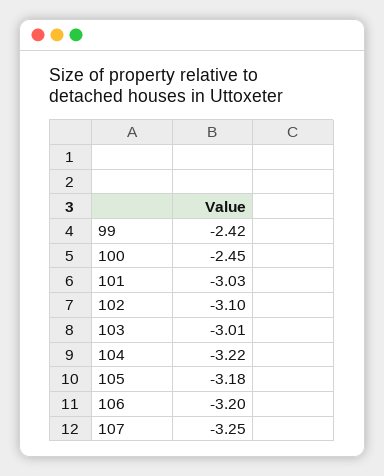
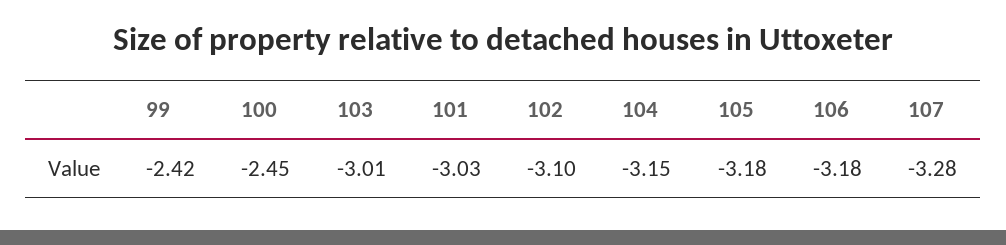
104: -3.22 -> -3.15
106: -3.2 -> -3.18
107: -3.25 -> -3.28

